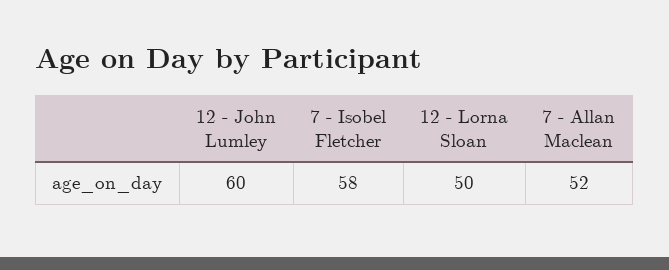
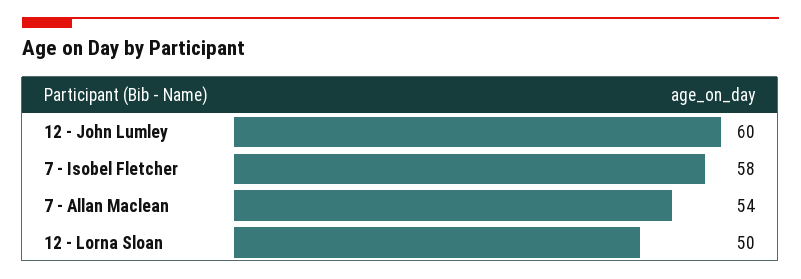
7 - Allan Maclean: 52 -> 54

